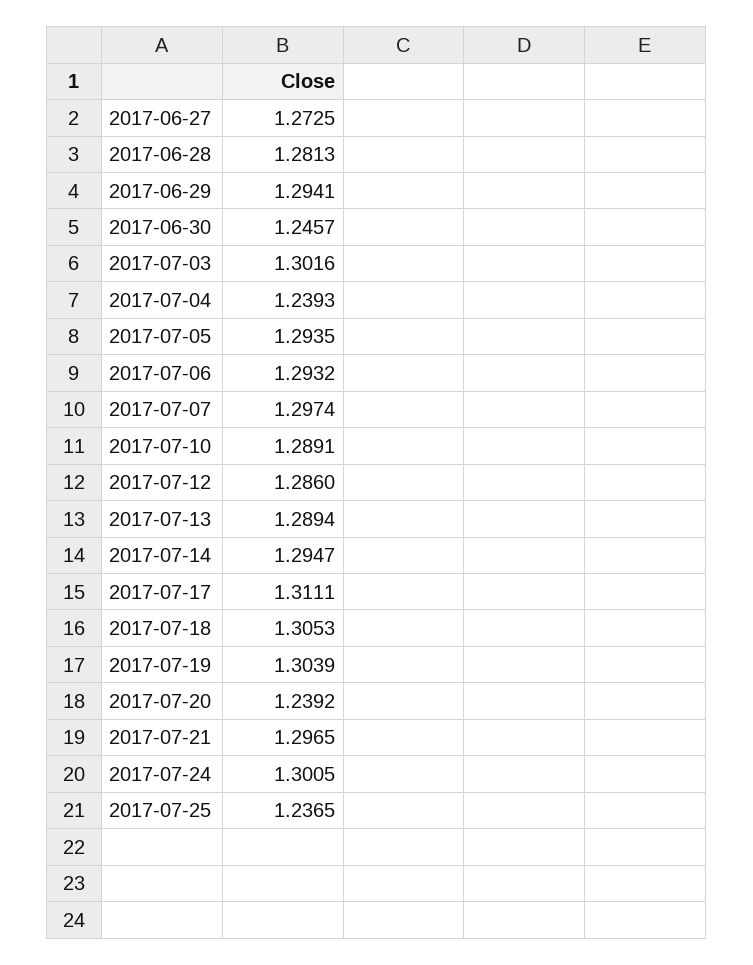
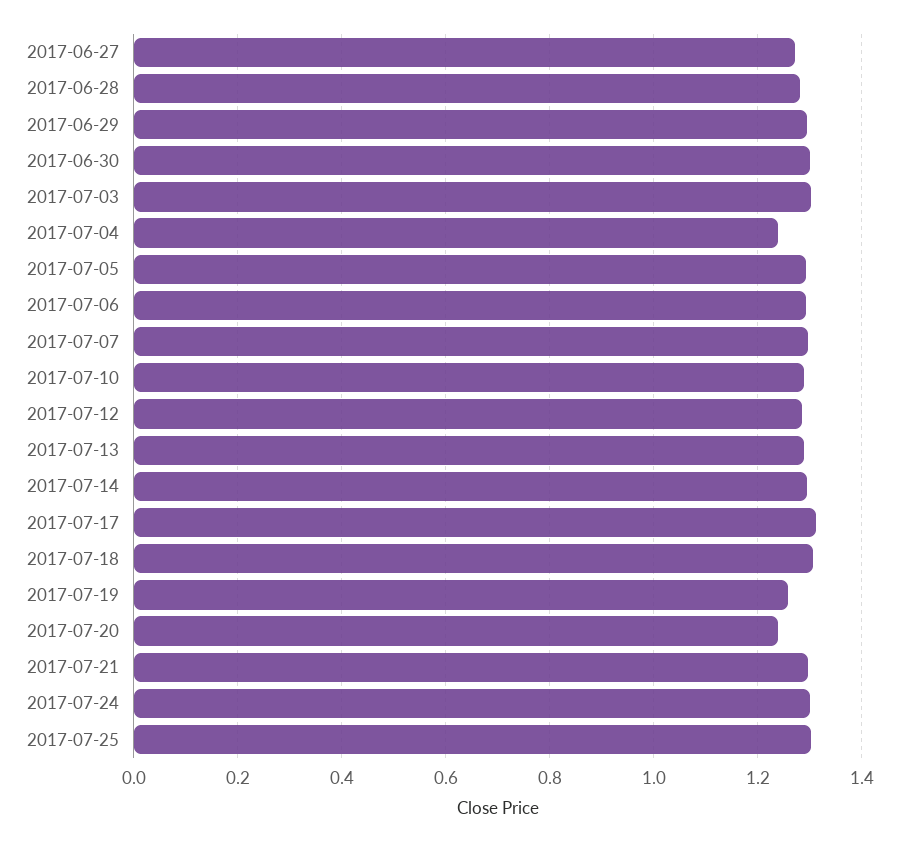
2017-06-30: 1.2457 -> 1.3
2017-07-19: 1.3039 -> 1.26
2017-07-25: 1.2365 -> 1.3

